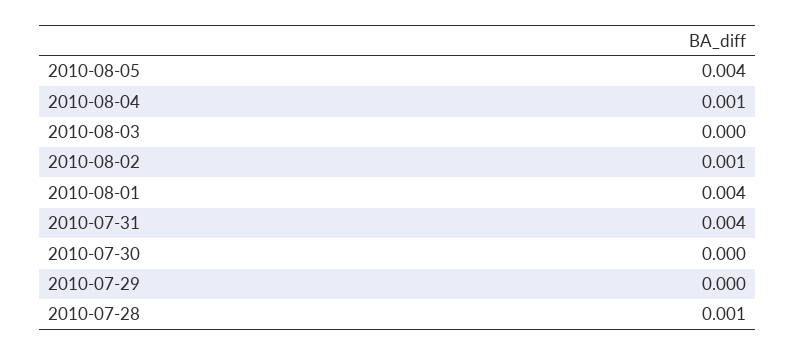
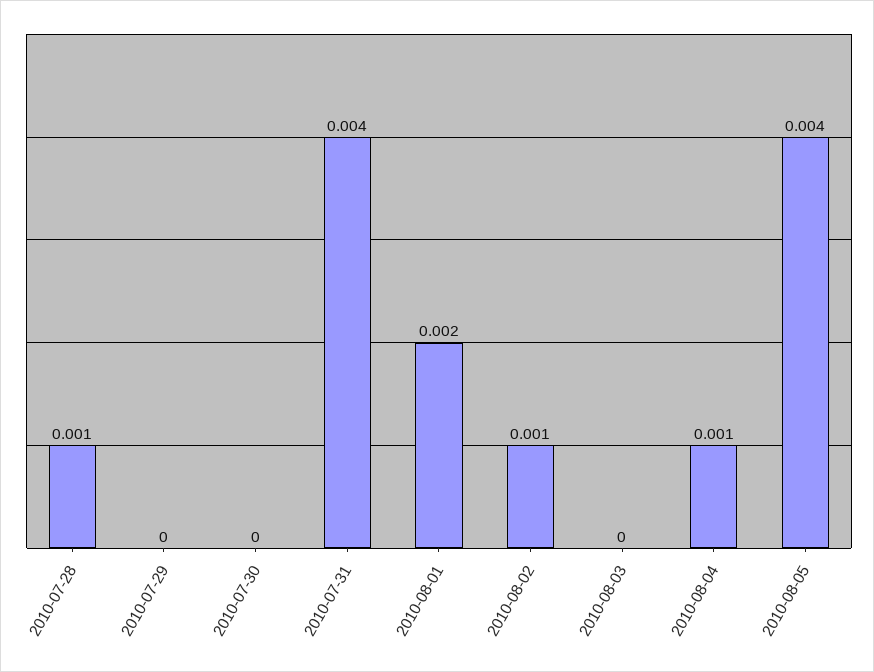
2010-08-01: 0.004 -> 0.002

